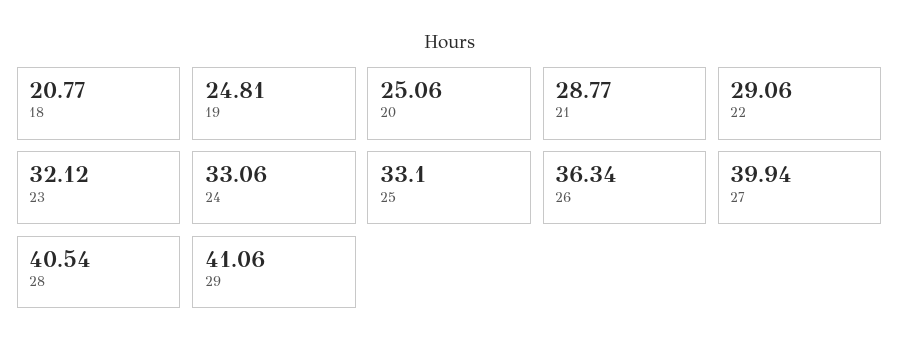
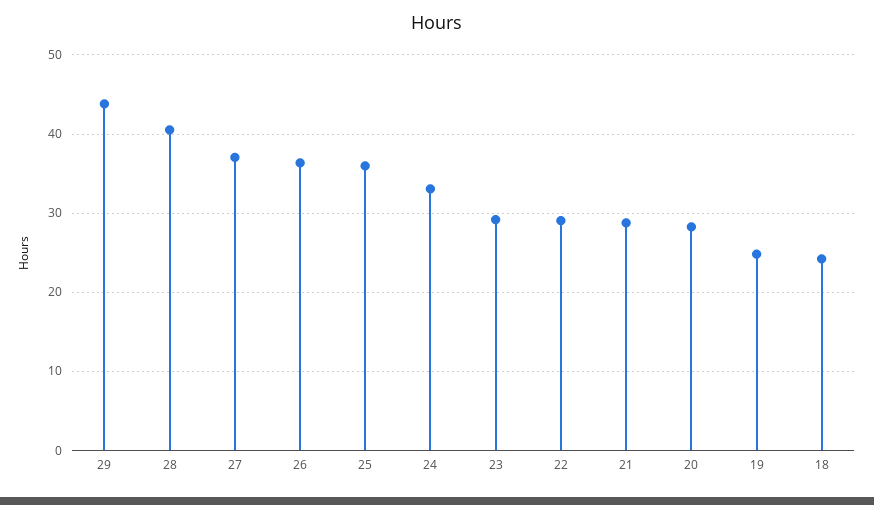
18: 20.77 -> 24
20: 25.06 -> 28
23: 32.12 -> 29
25: 33.1 -> 36
27: 39.94 -> 37
29: 41.06 -> 44

